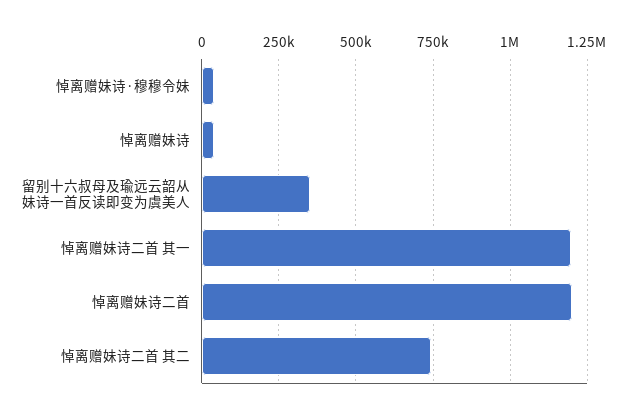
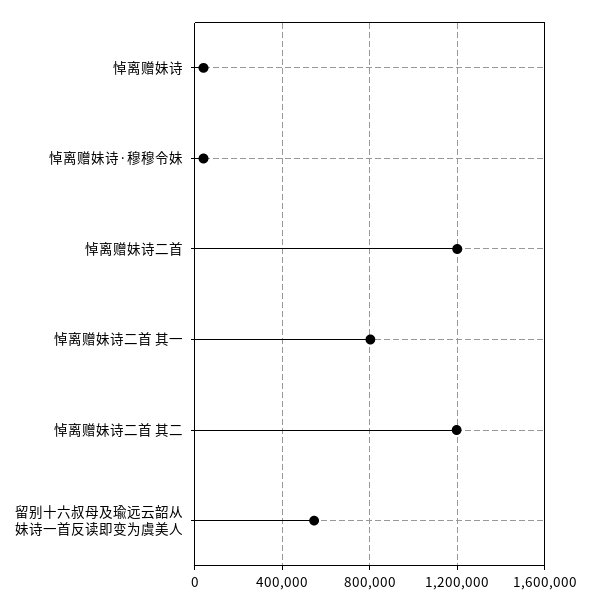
留别十六叔母及瑜远云韶从妹诗一首反读即变为虞美人: 350000 -> 550000
悼离赠妹诗二首 其一: 1200000 -> 800000
悼离赠妹诗二首 其二: 750000 -> 1200000

